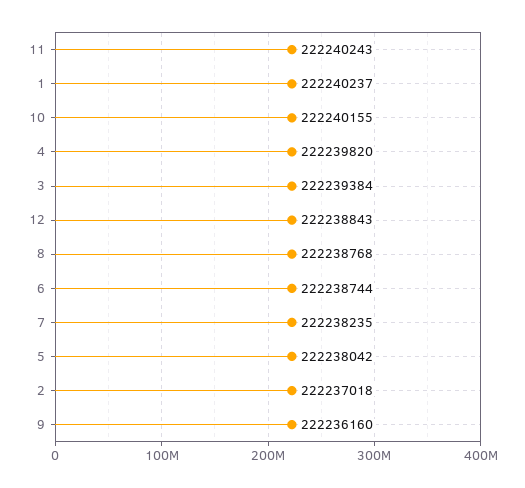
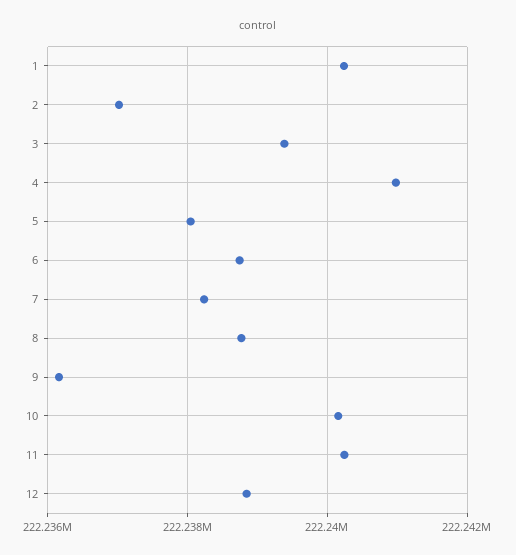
4: 222239820 -> 222241000

